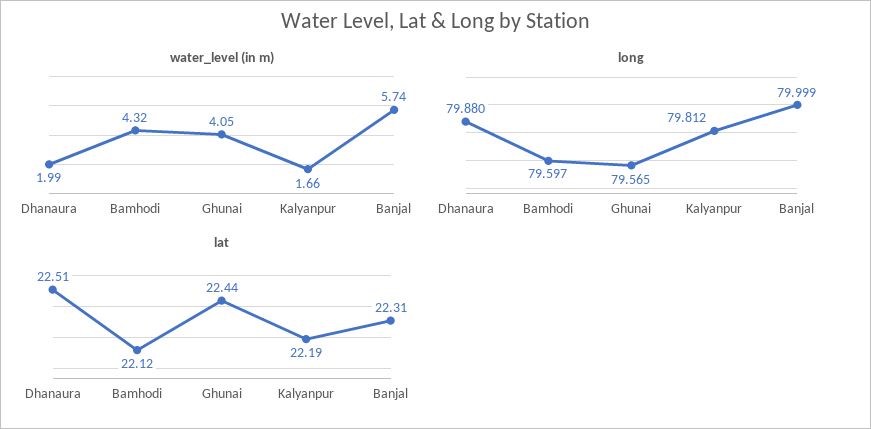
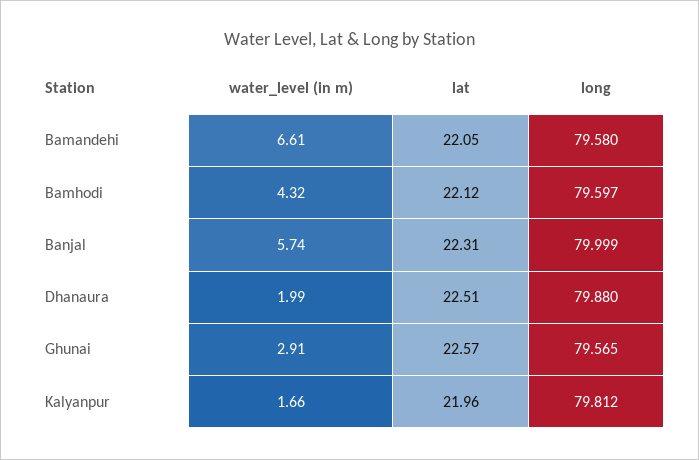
water_level (in m), Ghunai: 4.05 -> 2.91
lat, Ghunai: 22.44 -> 22.57
lat, Kalyanpur: 22.19 -> 21.96
water_level (in m), Bamandehi: none -> 6.61
lat, Bamandehi: none -> 22.05
long, Bamandehi: none -> 79.58

